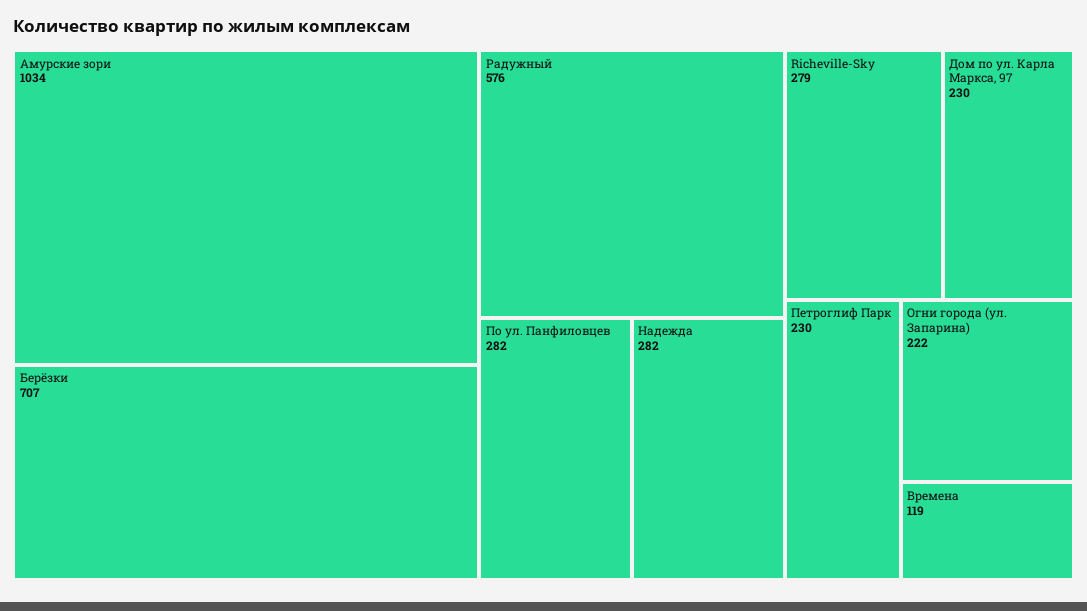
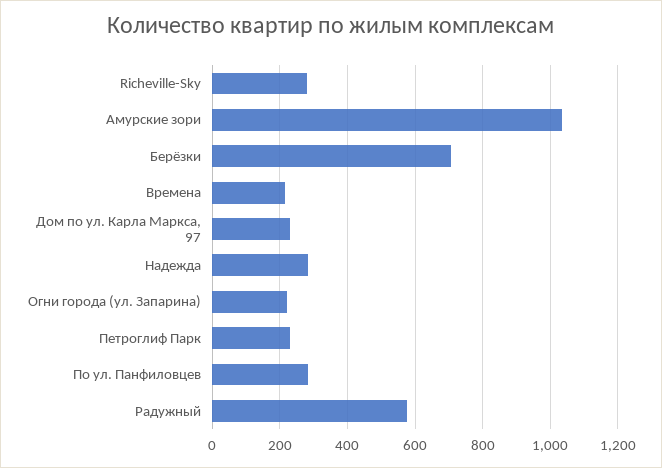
Времена: 119 -> 220

